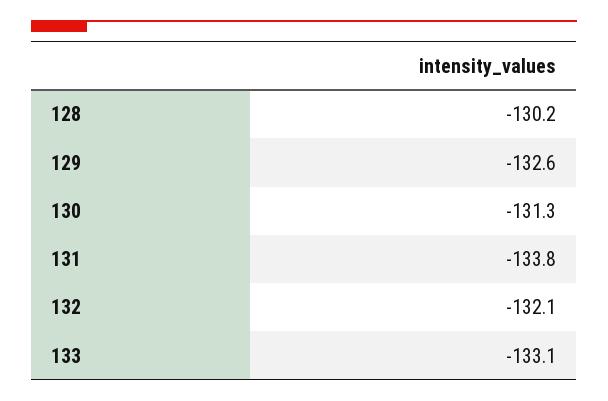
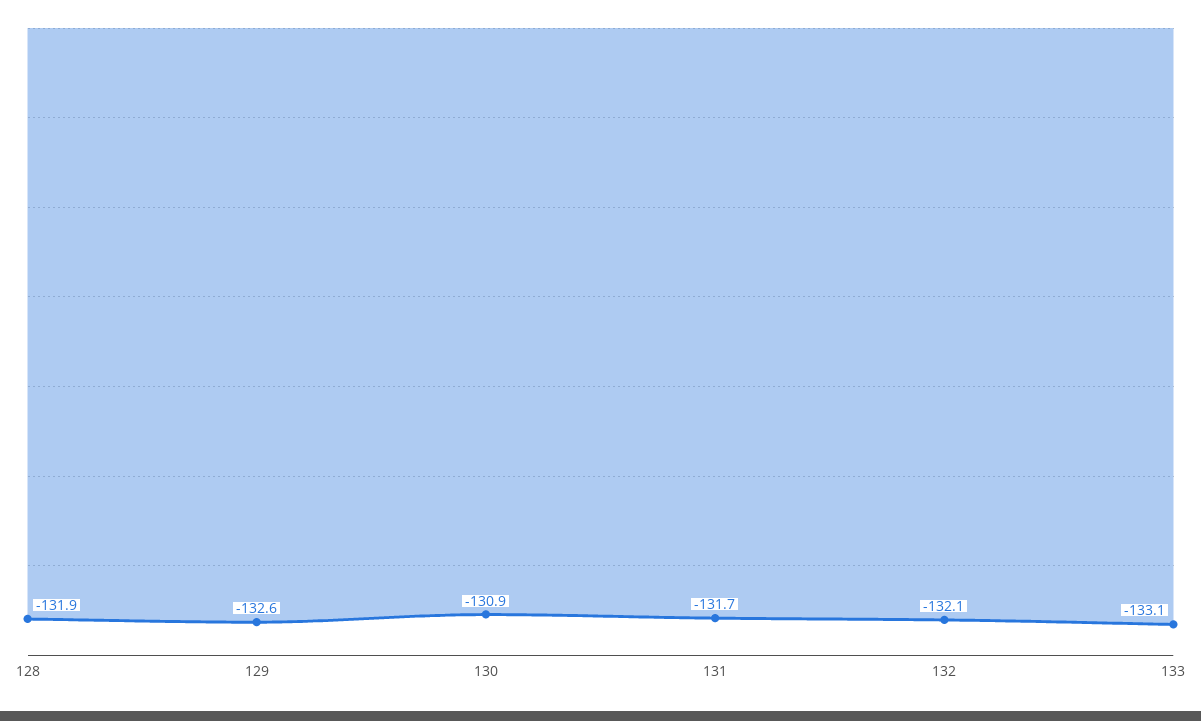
128: -130.2 -> -131.9
130: -131.3 -> -130.9
131: -133.8 -> -131.7

